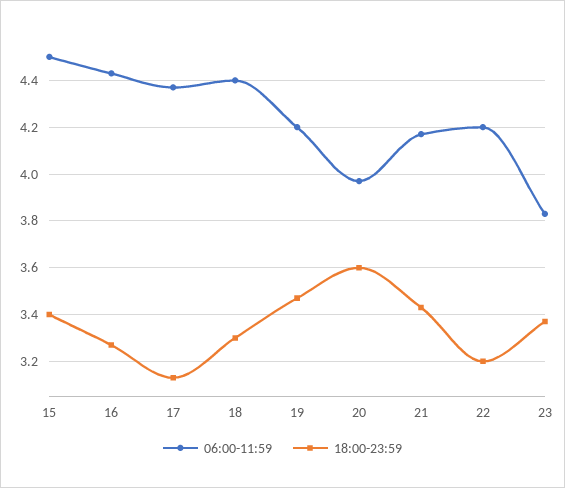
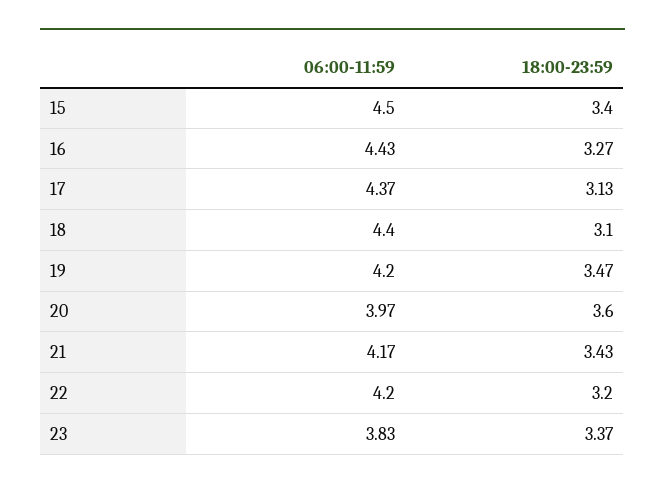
18:00-23:59, 18: 3.3 -> 3.1

